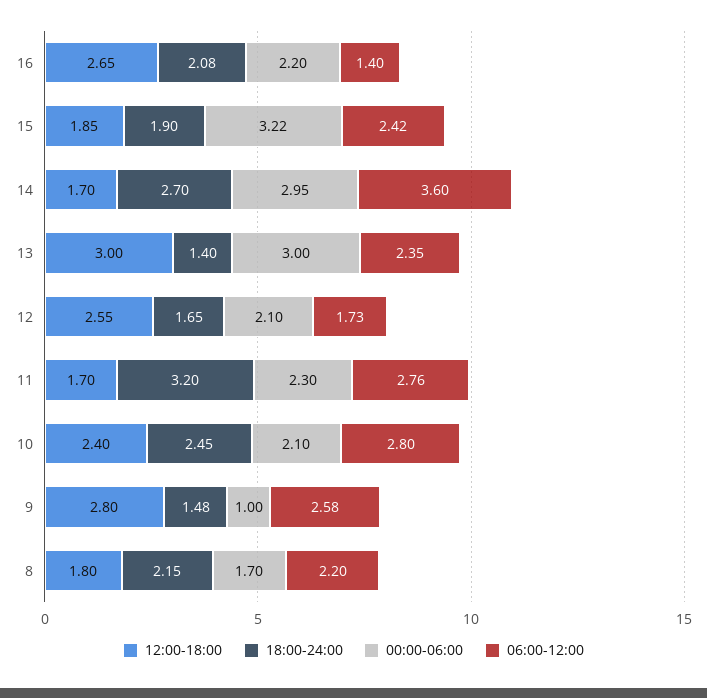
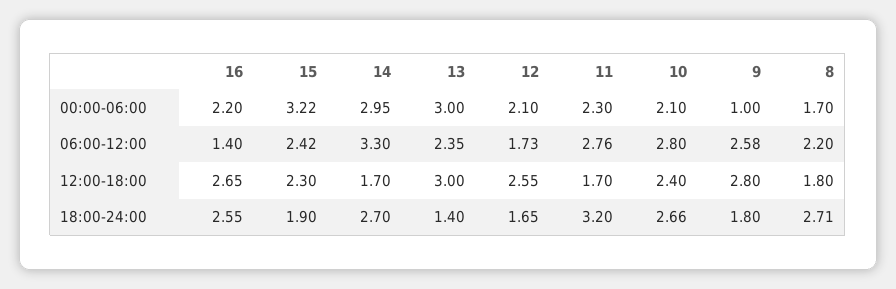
18:00-24:00, 16: 2.08 -> 2.55
12:00-18:00, 15: 1.85 -> 2.3
06:00-12:00, 14: 3.6 -> 3.3
18:00-24:00, 10: 2.45 -> 2.66
18:00-24:00, 9: 1.48 -> 1.8
18:00-24:00, 8: 2.15 -> 2.71

